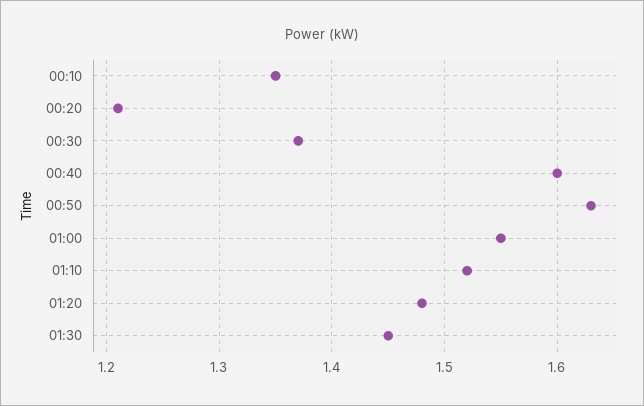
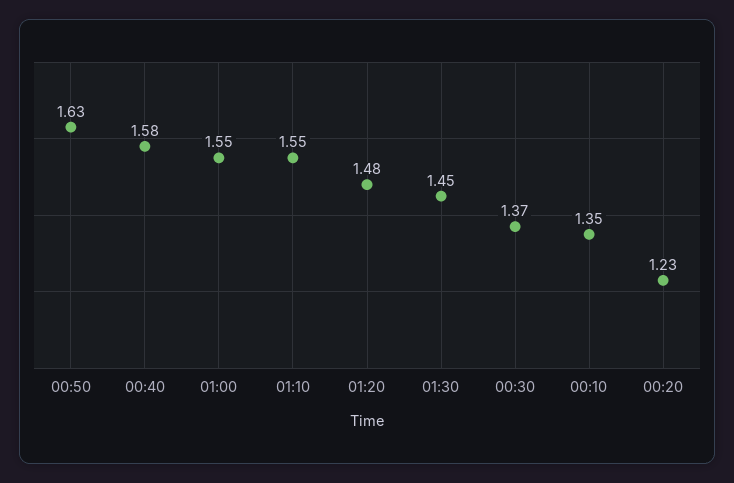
00:20: 1.21 -> 1.23
00:40: 1.6 -> 1.58
01:10: 1.52 -> 1.55

